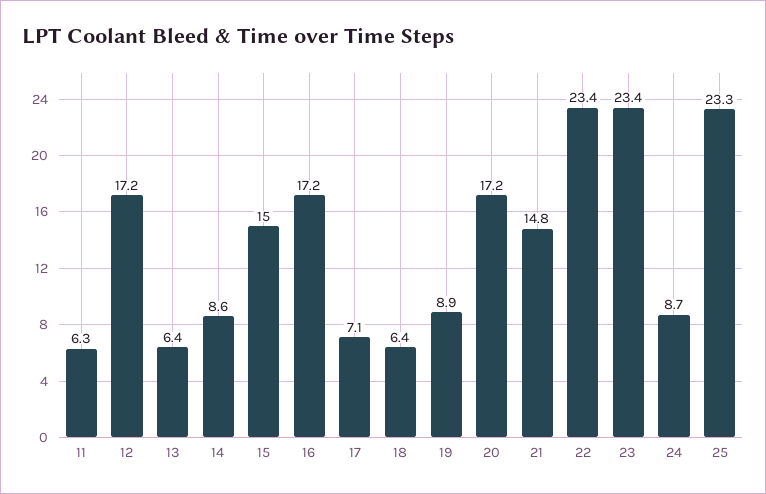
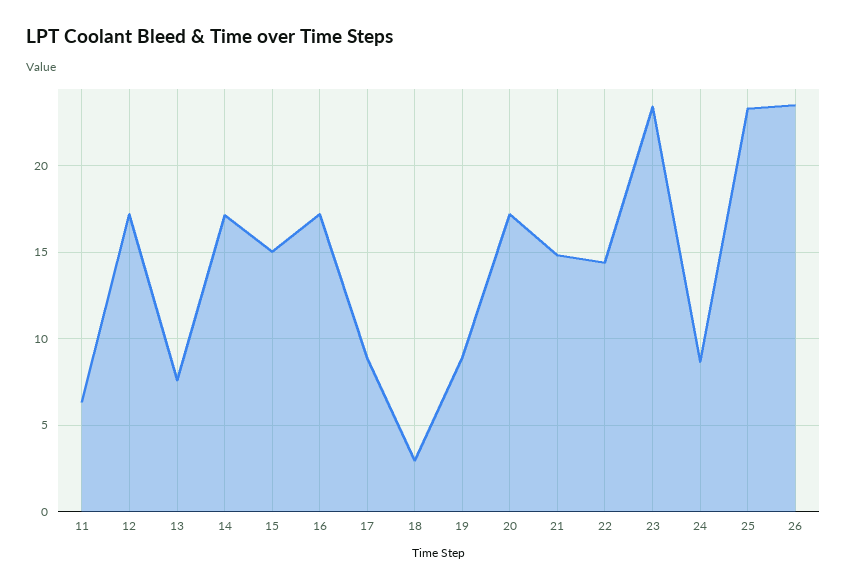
13: 6.4 -> 7.5
14: 8.6 -> 17
17: 7.1 -> 9
18: 6.4 -> 3
22: 23.4 -> 14.5
26: none -> 23.5

